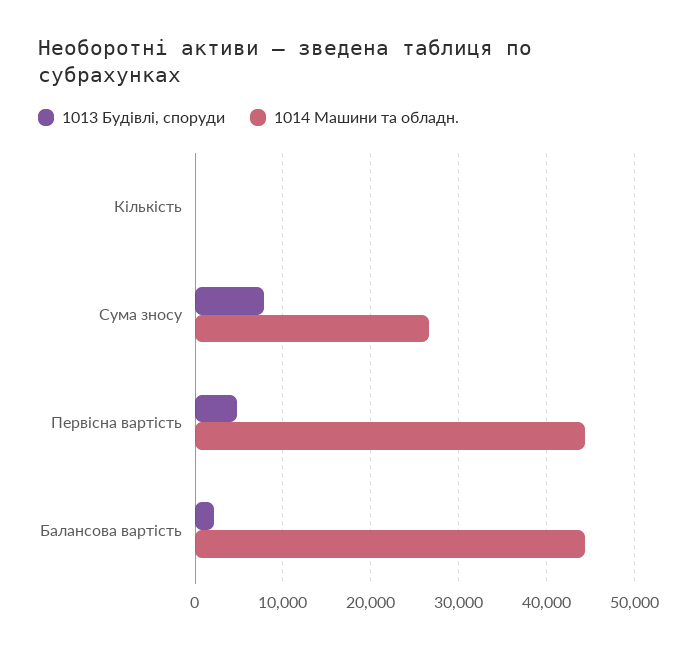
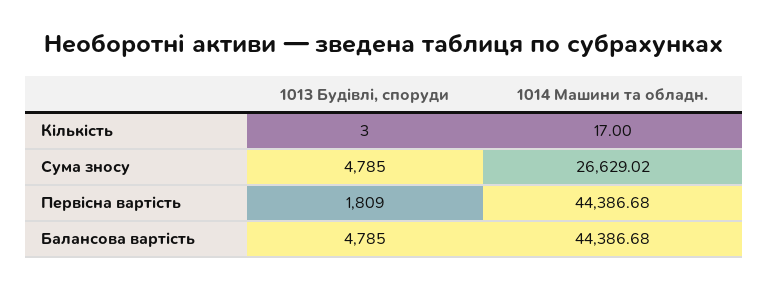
1013 Будівлі, споруди, Сума зносу: 8000 -> 4785
1013 Будівлі, споруди, Первісна вартість: 5000 -> 1809
1013 Будівлі, споруди, Балансова вартість: 2000 -> 4785

